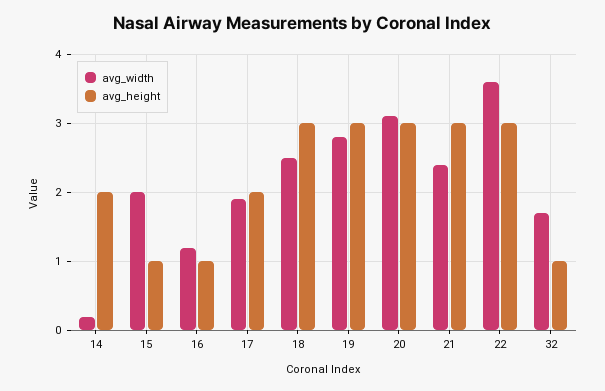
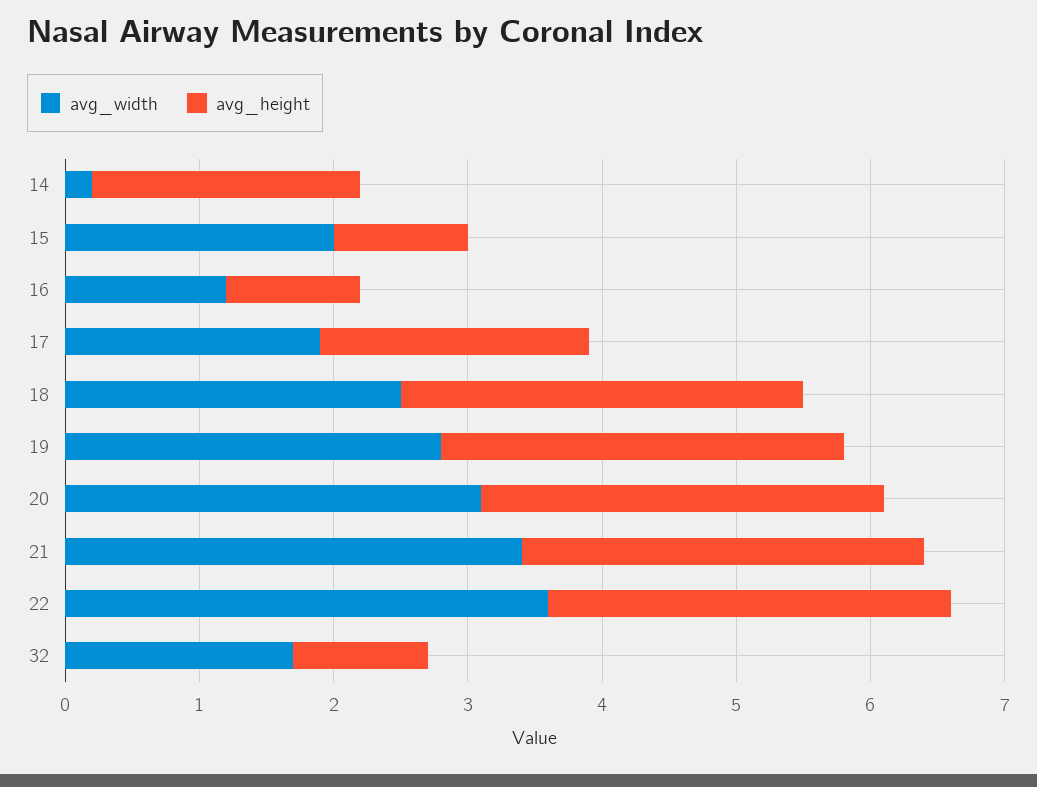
avg_width, 21: 2.4 -> 3.4

